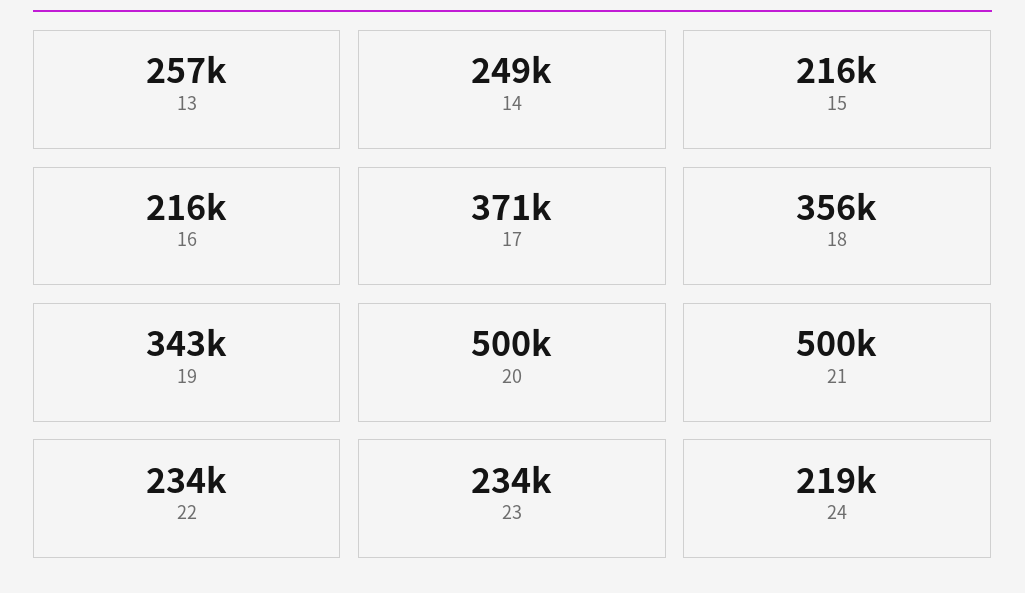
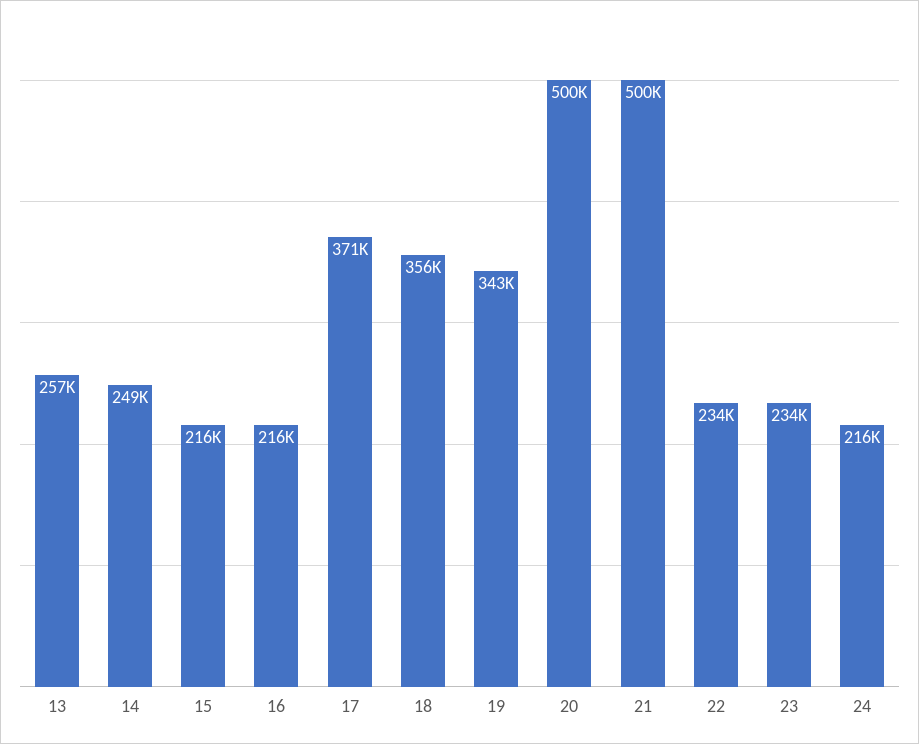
24: 219000 -> 216000

